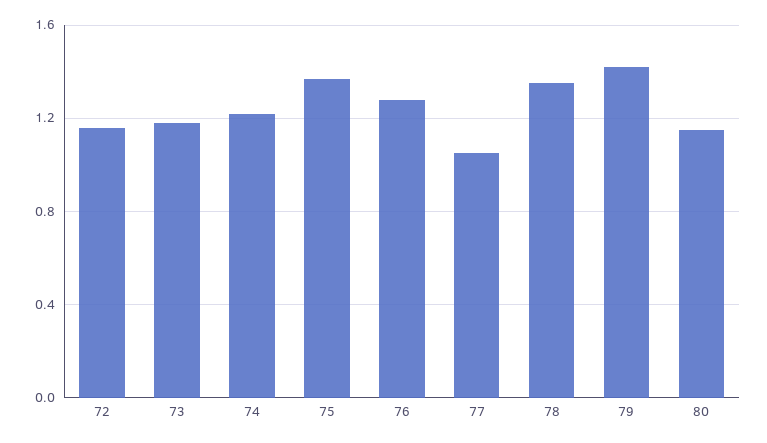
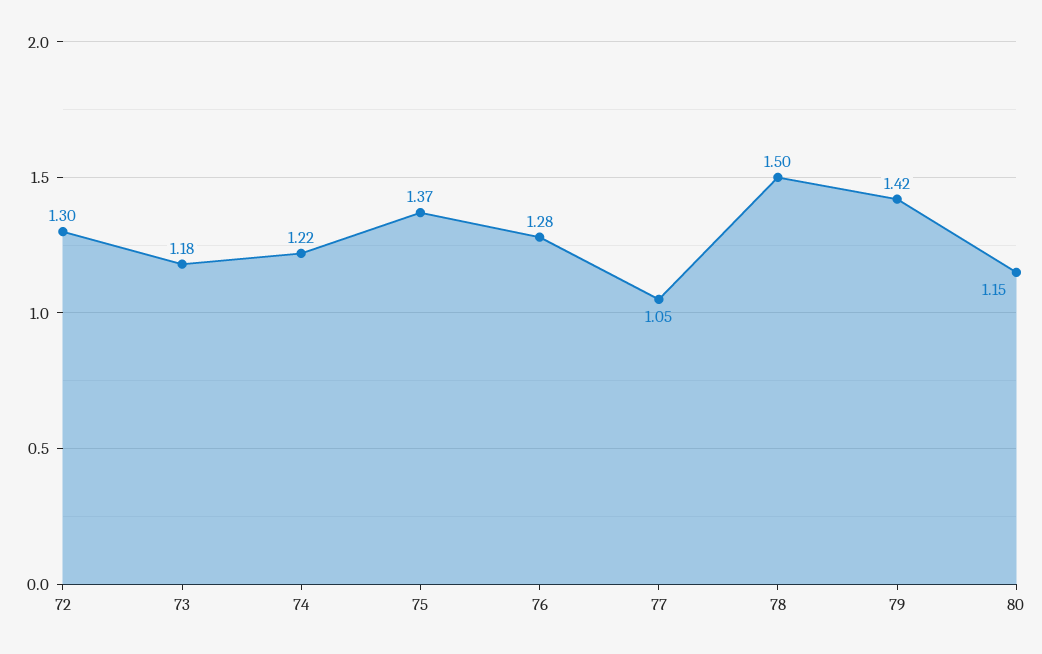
72: 1.15 -> 1.3
78: 1.35 -> 1.5

